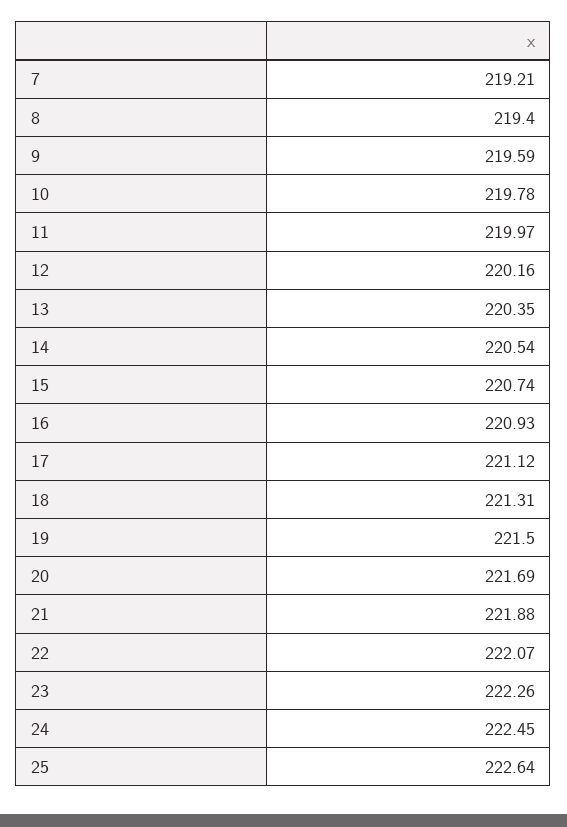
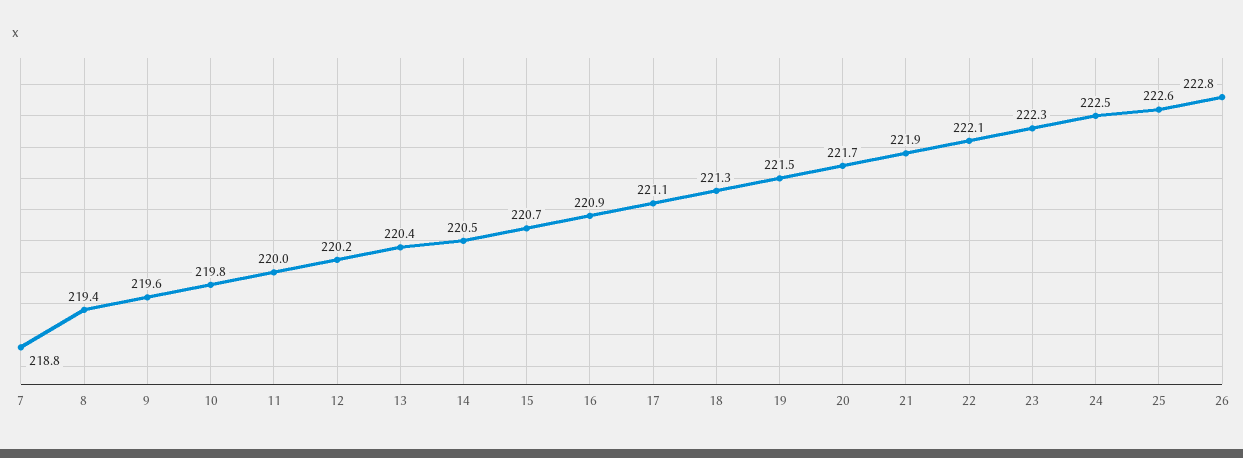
7: 219.21 -> 218.8
26: none -> 222.8

